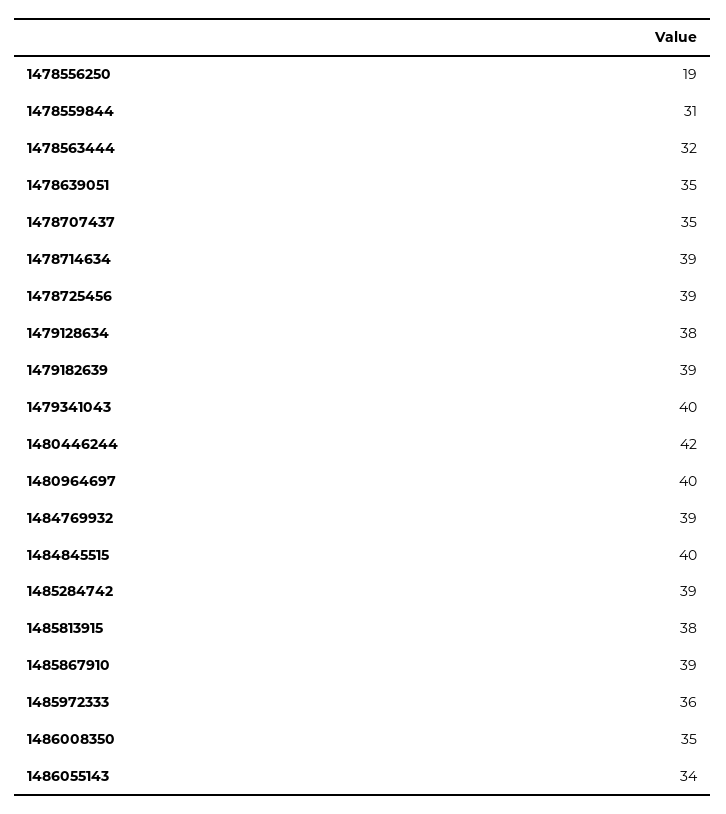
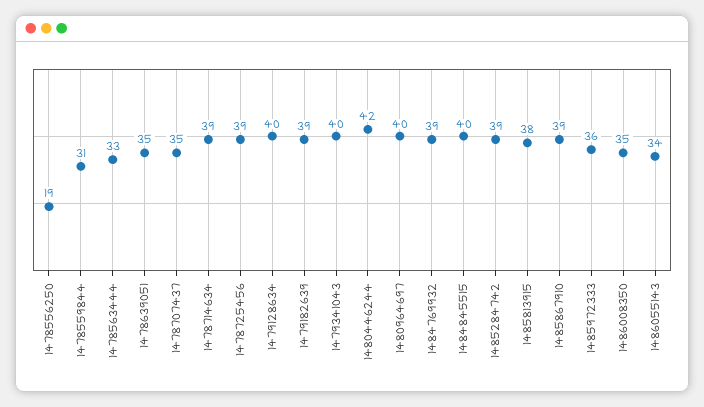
1478563444: 32 -> 33
1479128634: 38 -> 40

